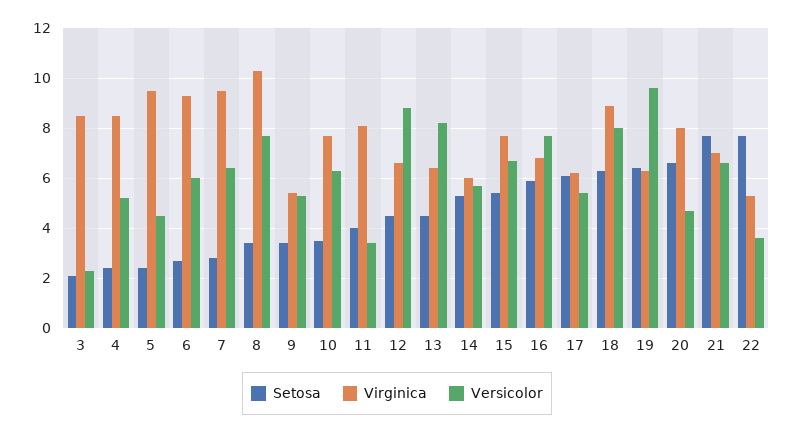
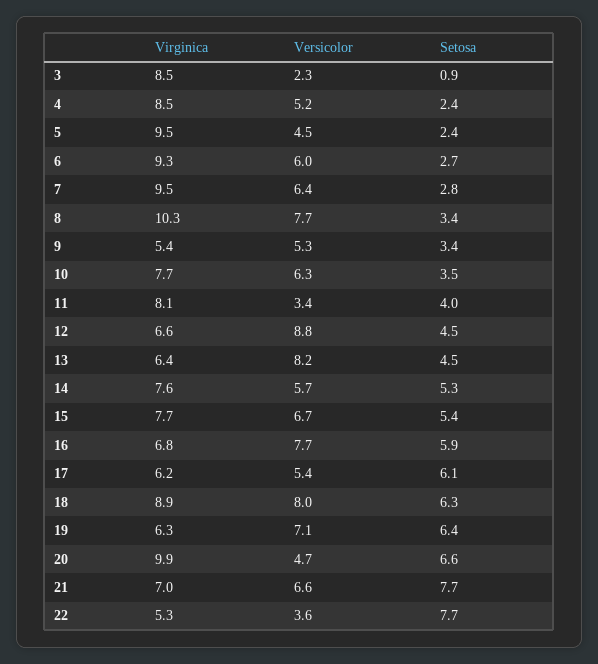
Setosa, 3: 2 -> 0.9
Virginica, 14: 6 -> 7.6
Versicolor, 19: 9.5 -> 7.1
Virginica, 20: 8 -> 9.9

